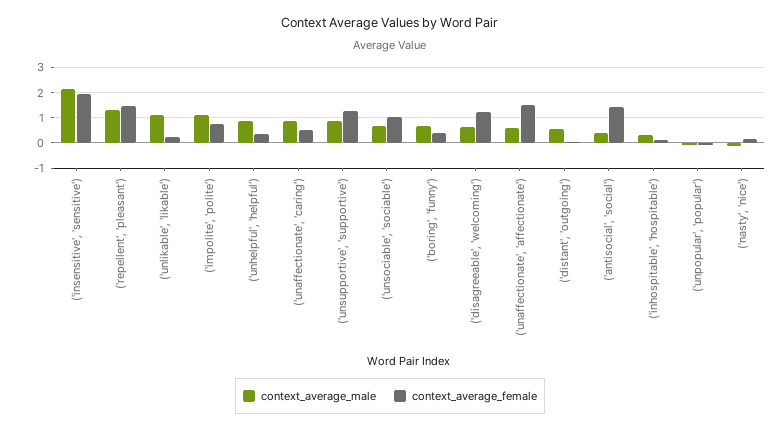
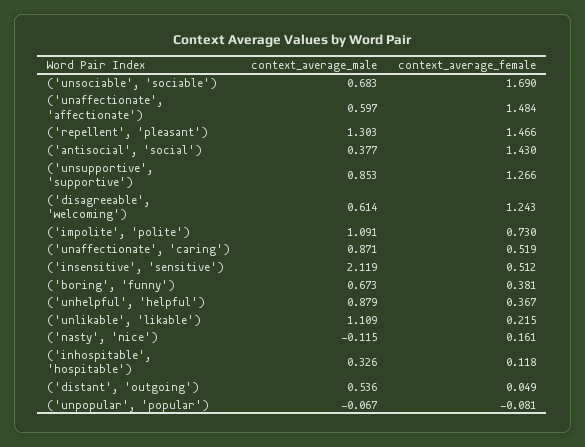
context_average_female, ('insensitive', 'sensitive'): 2 -> 0.512
context_average_female, ('unsociable', 'sociable'): 1 -> 1.69

